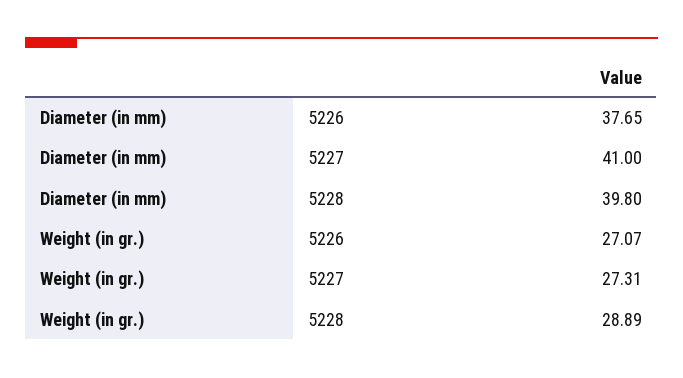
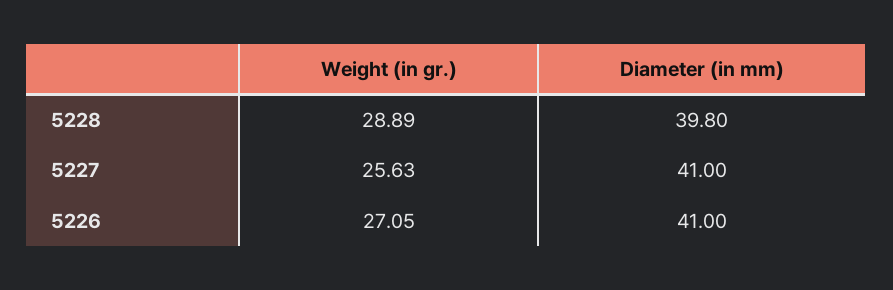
Diameter (in mm), 5226: 37.65 -> 41
Weight (in gr.), 5226: 27.07 -> 27.05
Weight (in gr.), 5227: 27.31 -> 25.63

